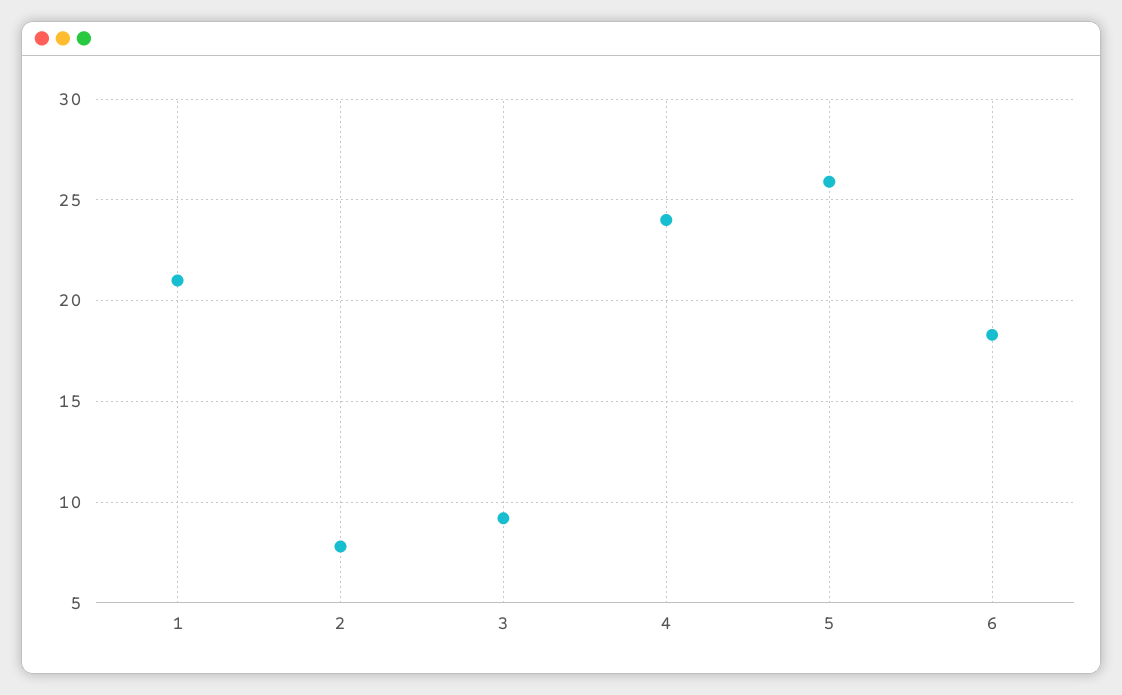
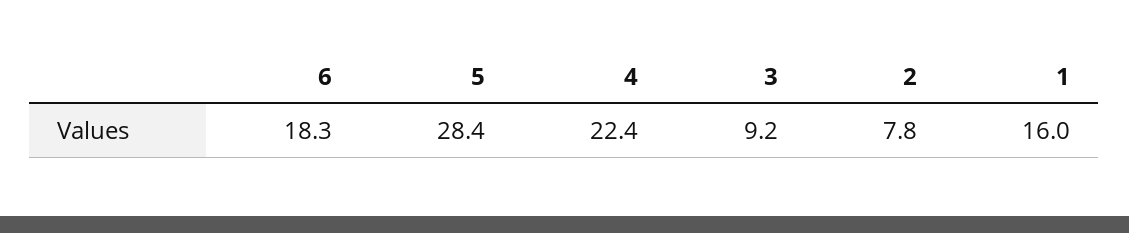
1: 21 -> 16
4: 24 -> 22.4
5: 26 -> 28.4

